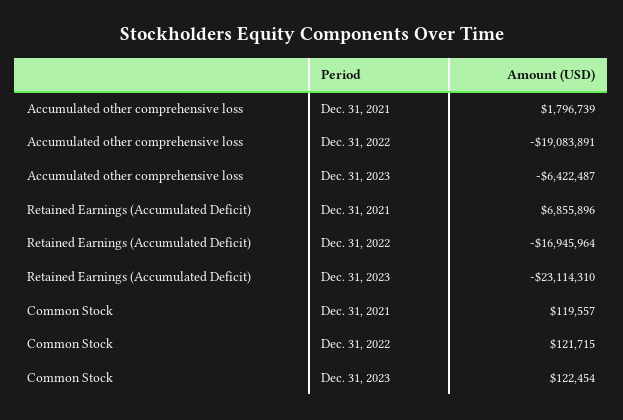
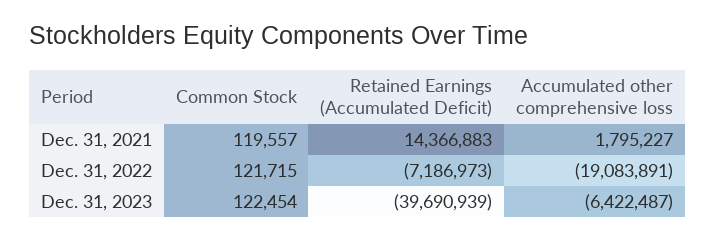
Accumulated other comprehensive loss, Dec. 31, 2021: 1796739 -> 1795227
Retained Earnings (Accumulated Deficit), Dec. 31, 2021: 6855896 -> 14366883
Retained Earnings (Accumulated Deficit), Dec. 31, 2022: -16945964 -> -7186973
Retained Earnings (Accumulated Deficit), Dec. 31, 2023: -23114310 -> -39690939

